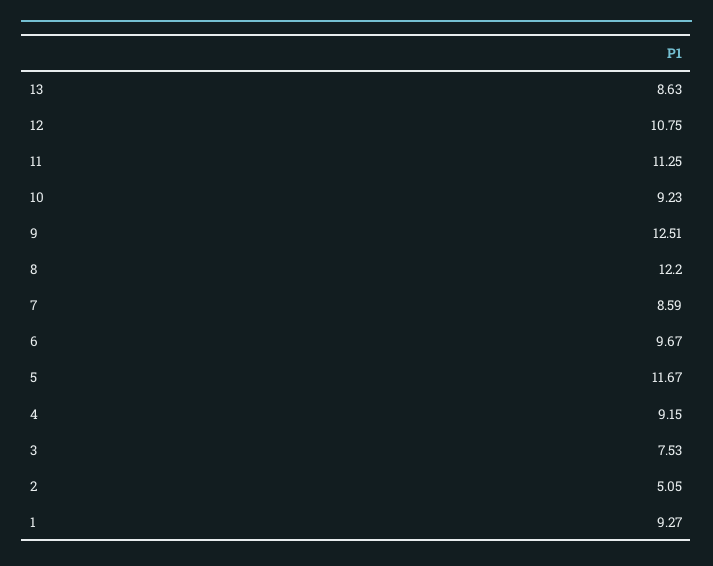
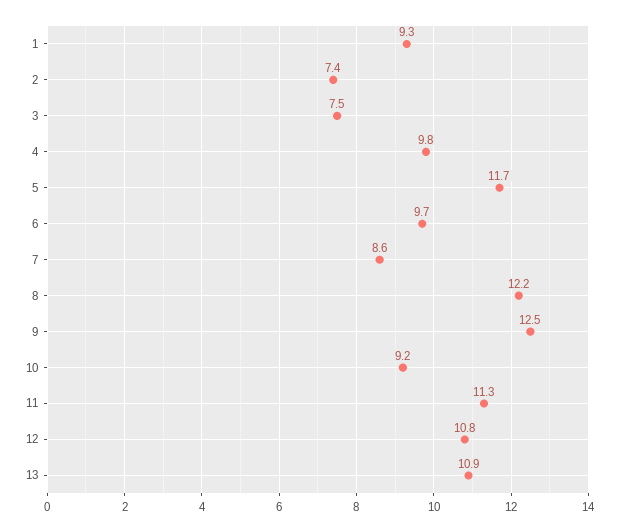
13: 8.63 -> 10.9
4: 9.15 -> 9.8
2: 5.05 -> 7.4

